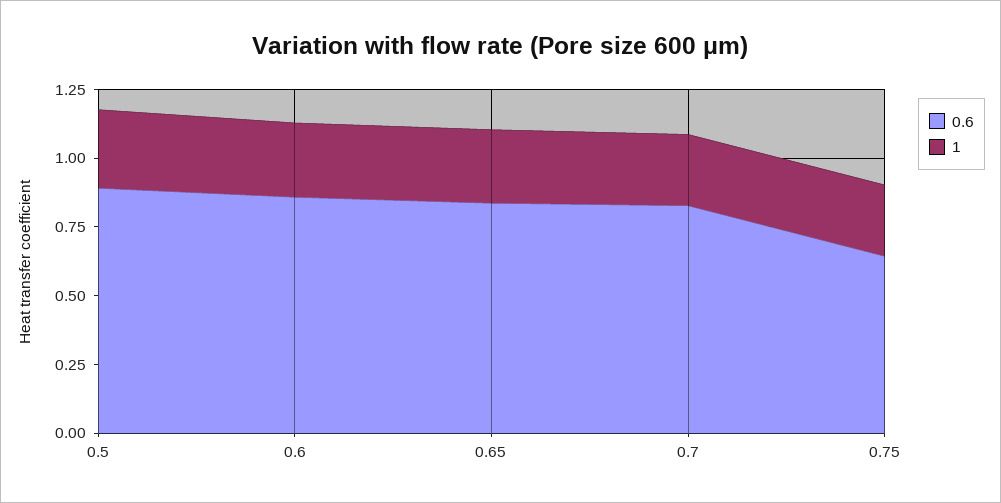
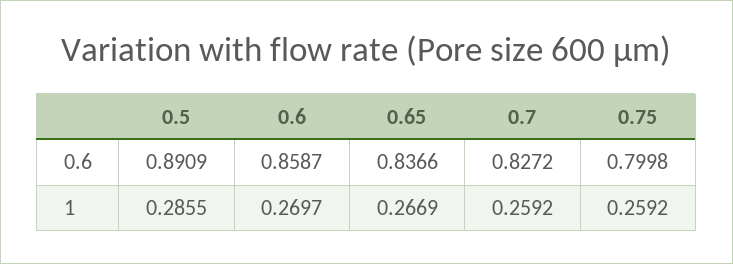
0.6, 0.75: 0.65 -> 0.7998

